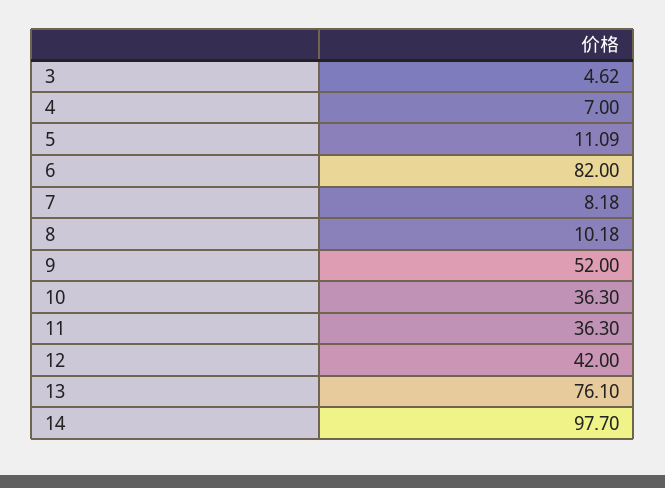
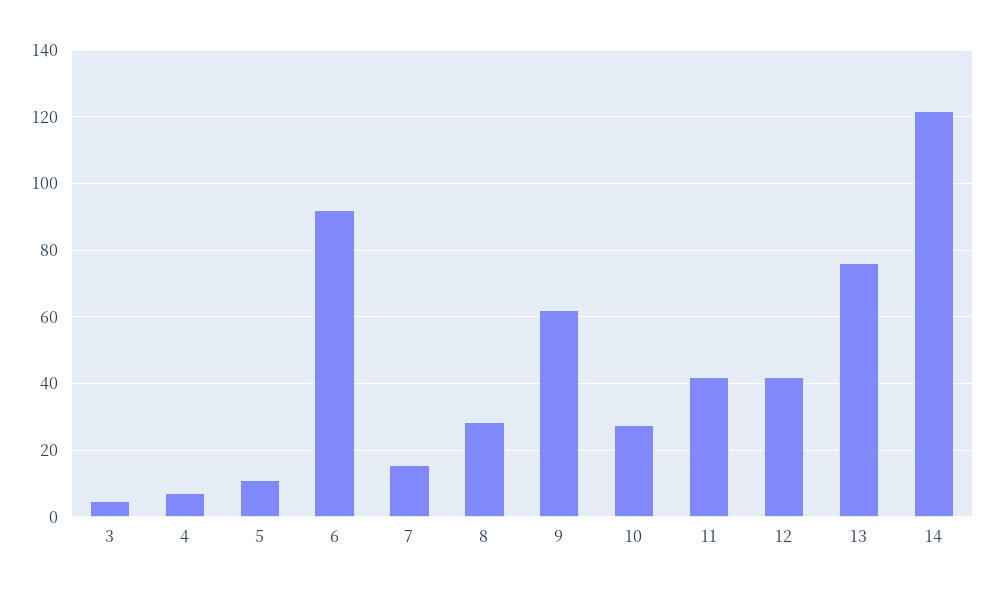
6: 82 -> 92
7: 8.18 -> 16
8: 10.18 -> 28
9: 52 -> 62
10: 36.3 -> 28
11: 36.3 -> 42
14: 97.7 -> 122

